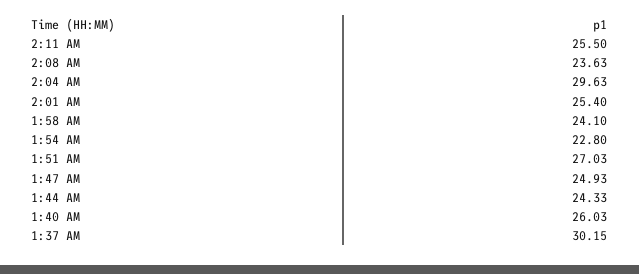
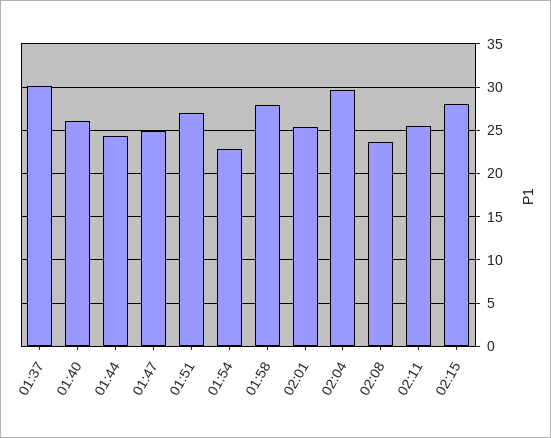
1:58 AM: 24.1 -> 28
02:15: none -> 28

